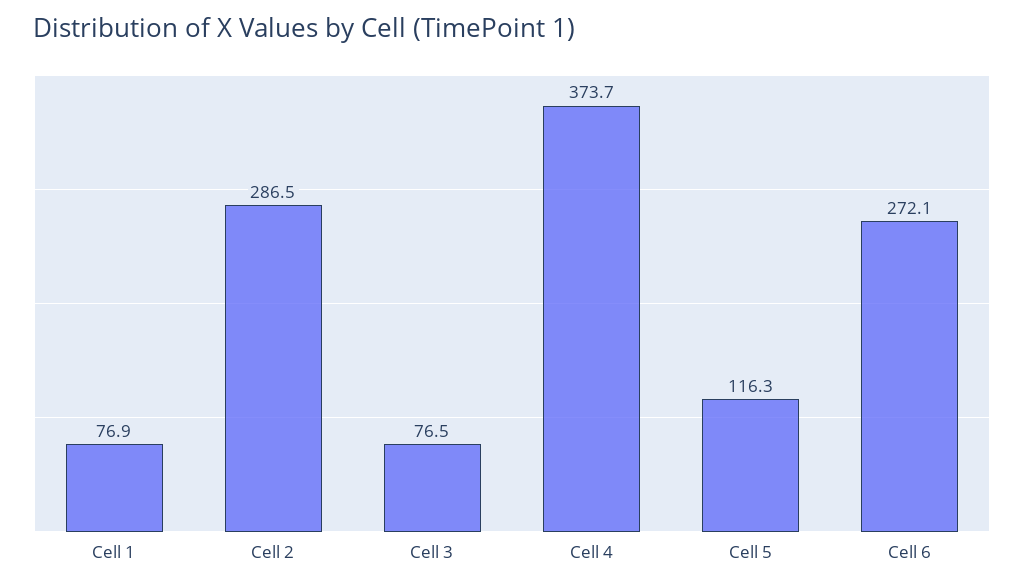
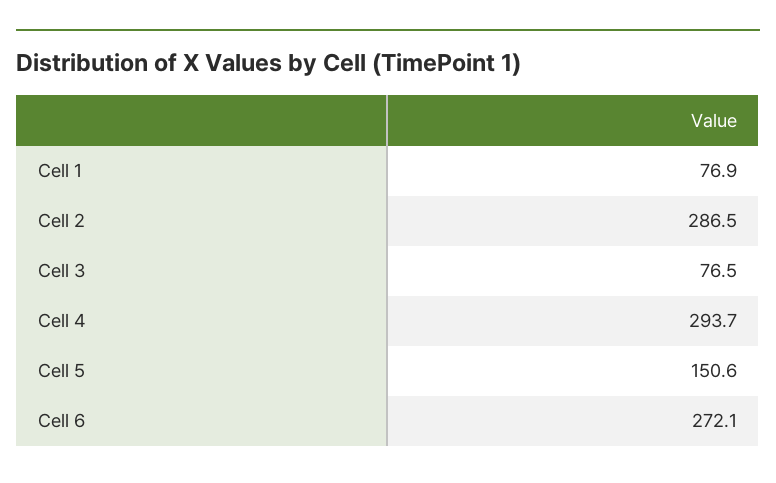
Cell 4: 373.7 -> 293.7
Cell 5: 116.3 -> 150.6

